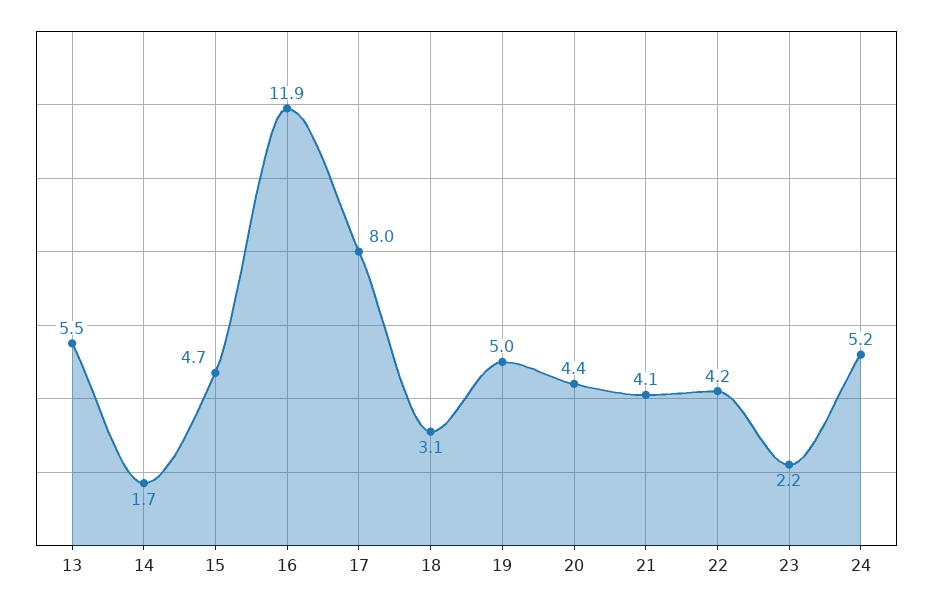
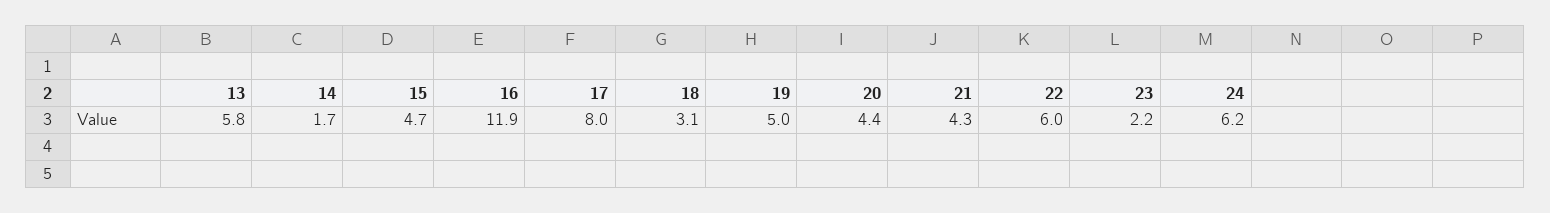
13: 5.5 -> 5.8
21: 4.1 -> 4.3
22: 4.2 -> 6
24: 5.2 -> 6.2

